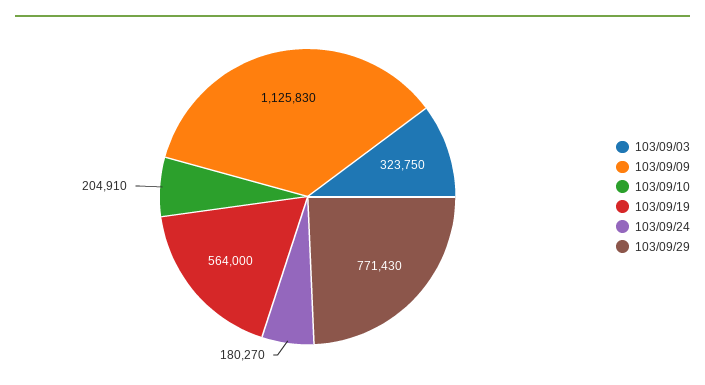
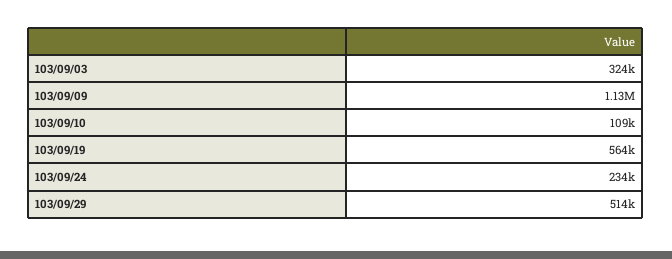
103/09/10: 204910 -> 109000
103/09/24: 180270 -> 234000
103/09/29: 771430 -> 514000

